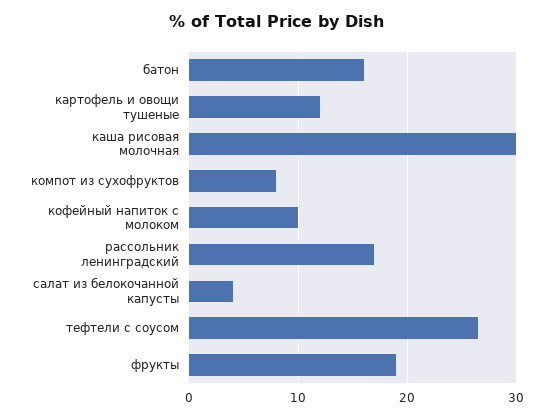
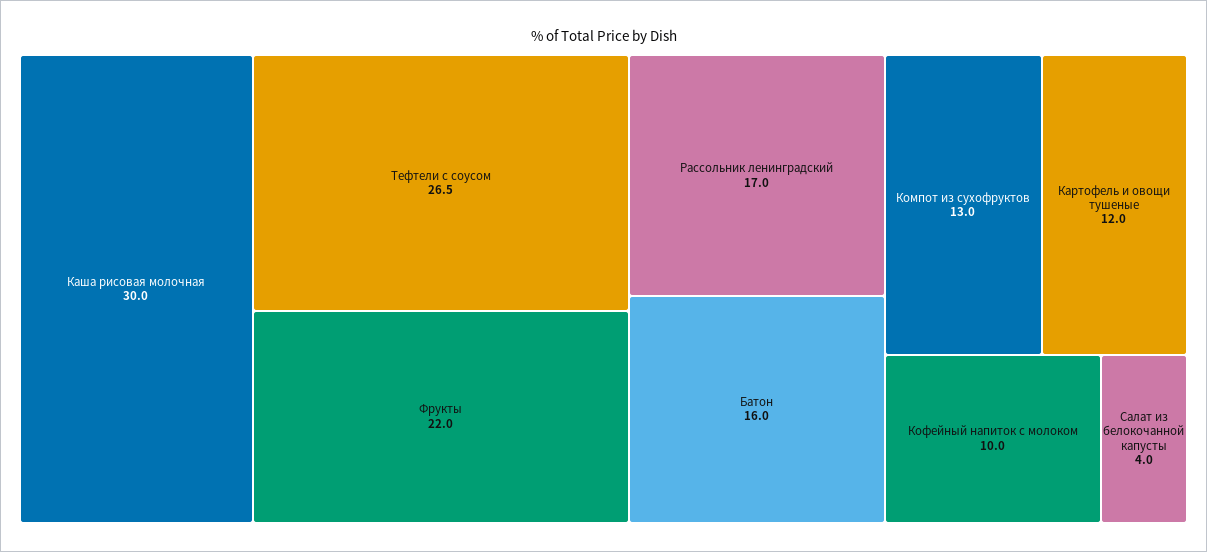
компот из сухофруктов: 8 -> 13
фрукты: 19 -> 22

